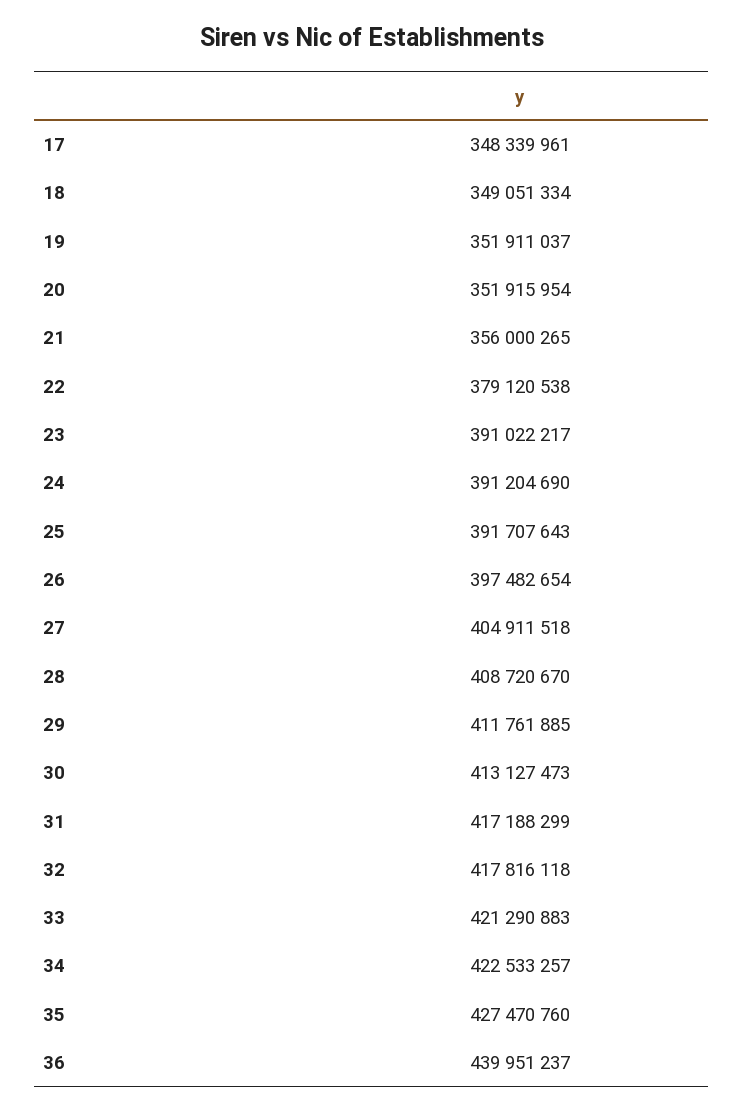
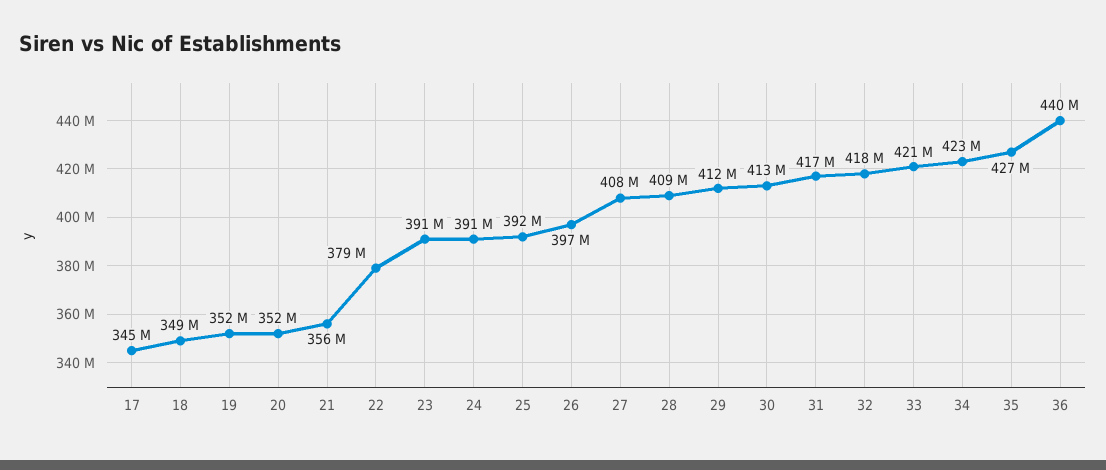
17: 348339961 -> 345000000
27: 404911518 -> 408000000

